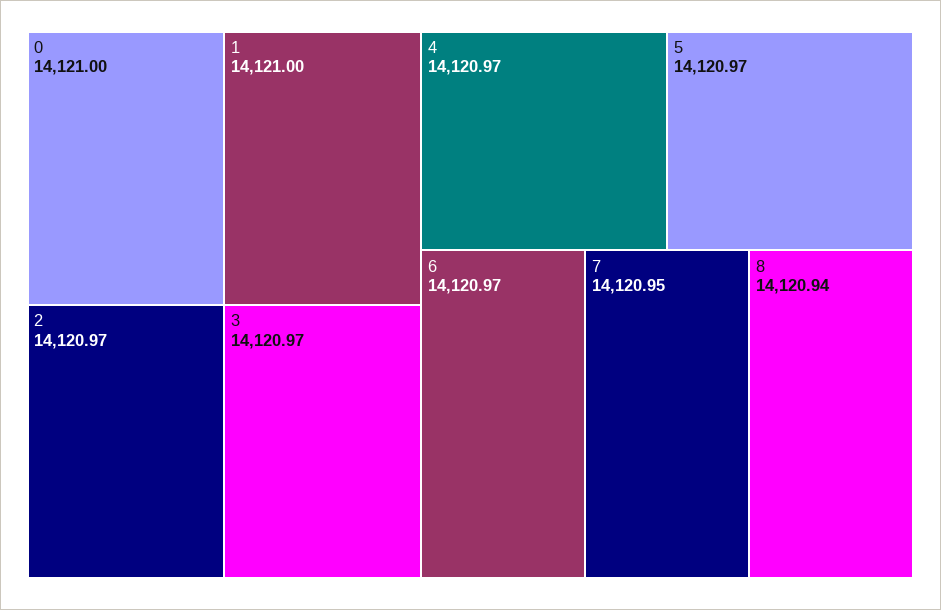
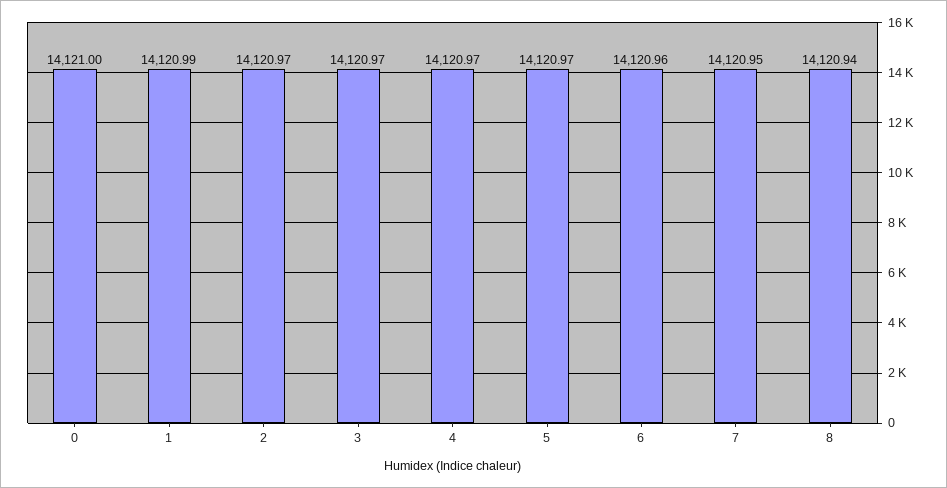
1: 14121 -> 14120.99
6: 14120.97 -> 14120.96

